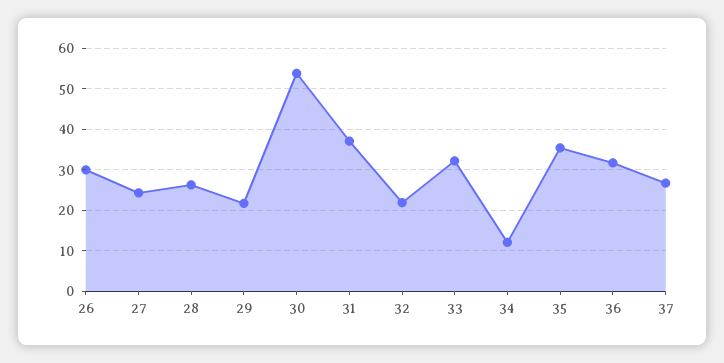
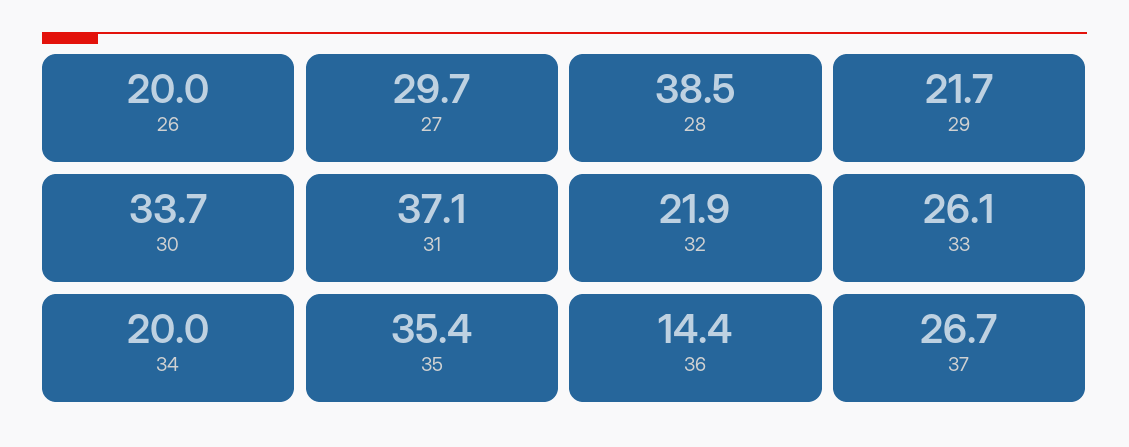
26: 30 -> 20
27: 24 -> 29.7
28: 26 -> 38.5
30: 54 -> 33.7
33: 32 -> 26.1
34: 12 -> 20
36: 32 -> 14.4

